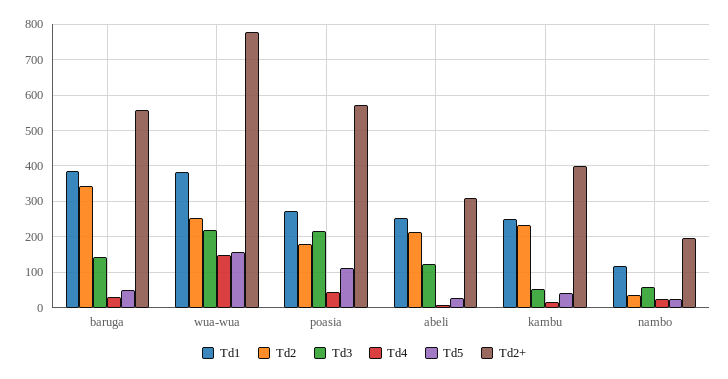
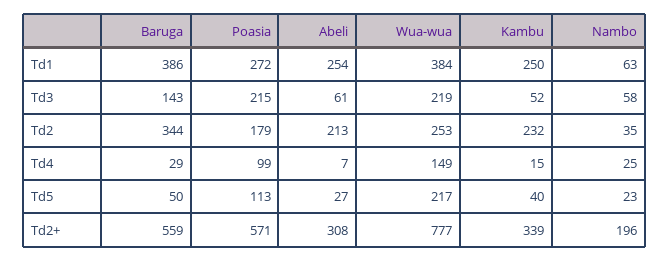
Td5, wua-wua: 160 -> 217
Td4, poasia: 40 -> 99
Td3, abeli: 120 -> 61
Td2+, kambu: 400 -> 339
Td1, nambo: 120 -> 63

